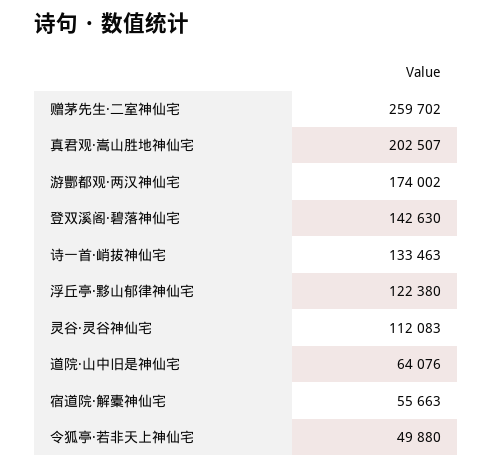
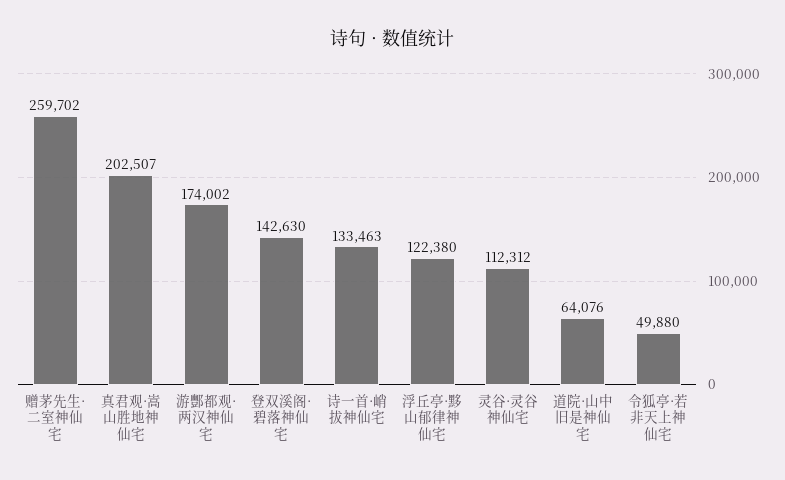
灵谷·灵谷神仙宅: 112083 -> 112312
宿道院·解橐神仙宅: 55663 -> none

